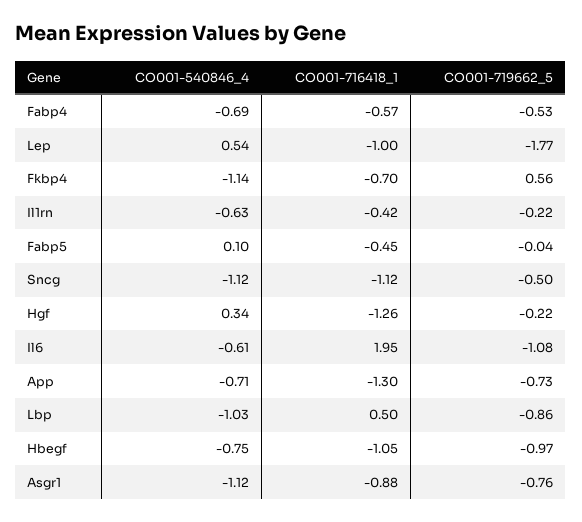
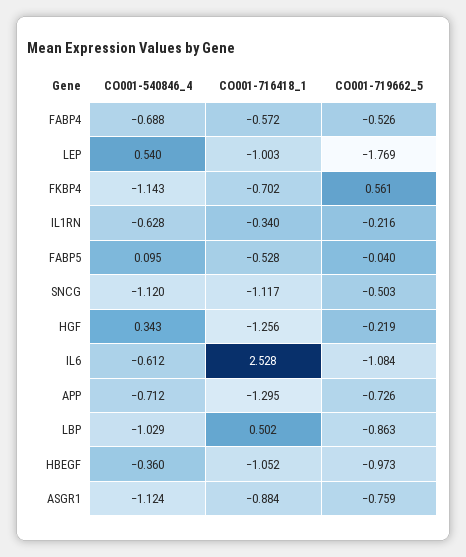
CO001-716418_1, Il1rn: -0.42 -> -0.34
CO001-716418_1, Fabp5: -0.45 -> -0.528
CO001-716418_1, Il6: 1.95 -> 2.528
CO001-540846_4, Hbegf: -0.75 -> -0.36

